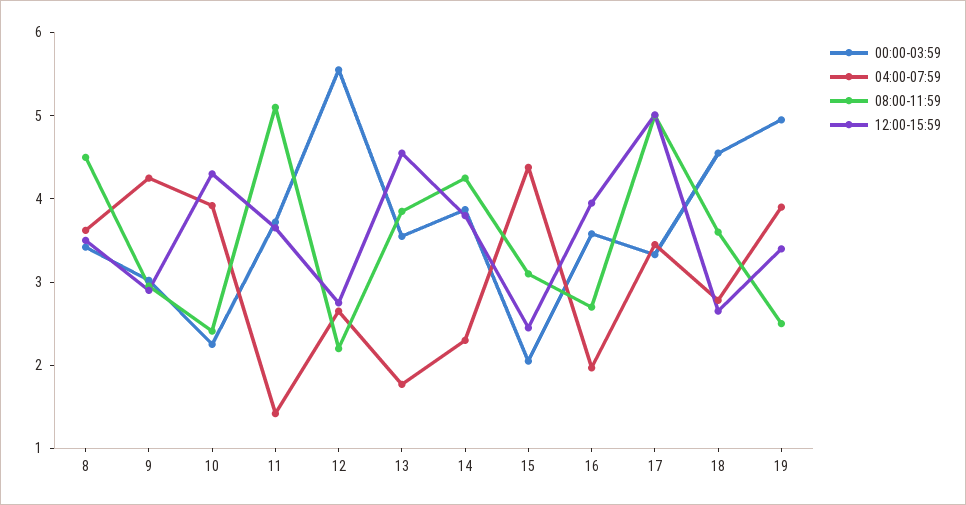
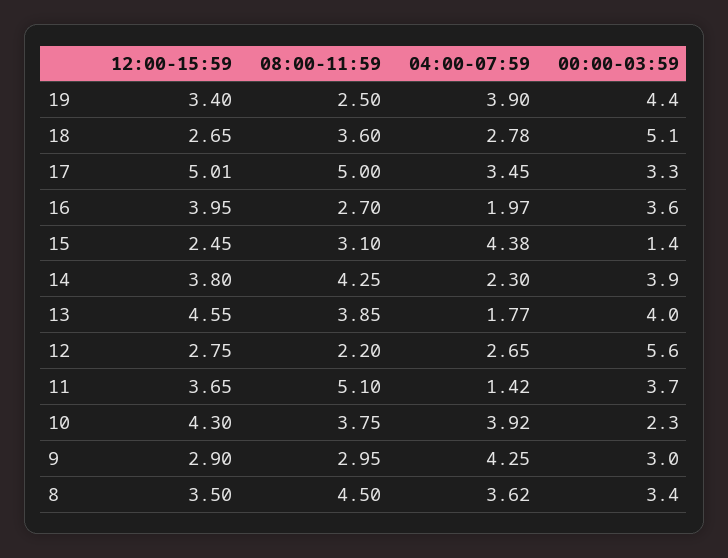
08:00-11:59, 10: 2.4 -> 3.75
00:00-03:59, 13: 3.6 -> 4
00:00-03:59, 15: 2 -> 1.4
00:00-03:59, 18: 4.6 -> 5.1
00:00-03:59, 19: 5 -> 4.4

